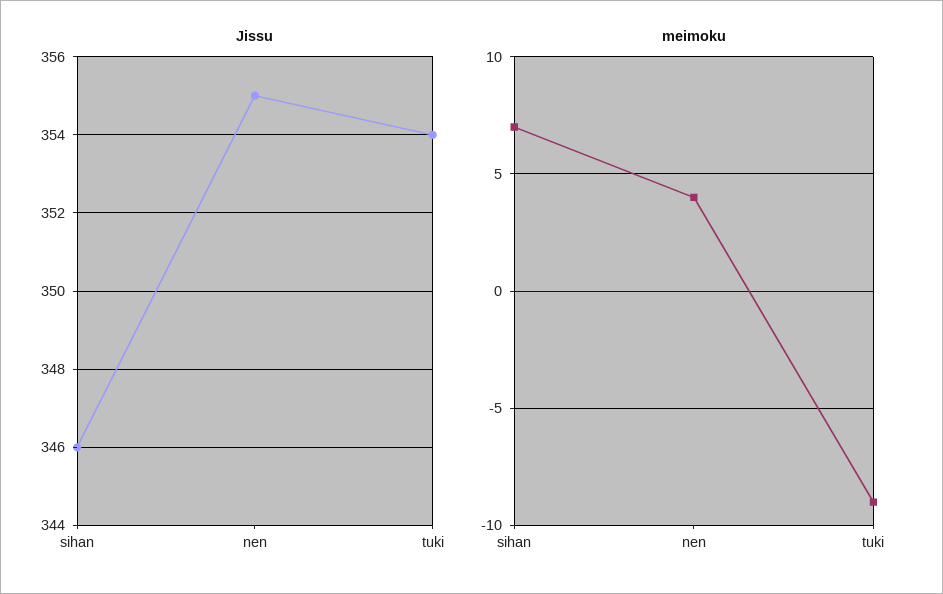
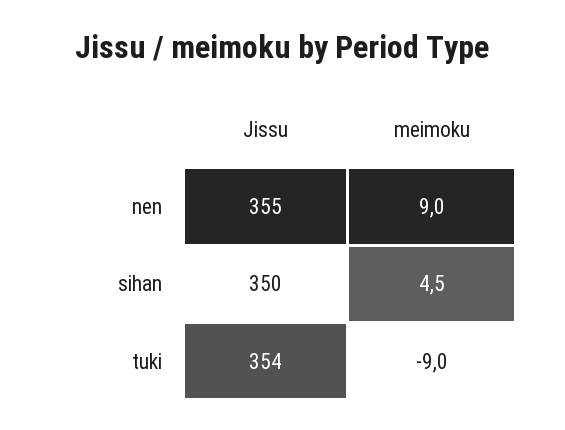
Jissu, sihan: 346 -> 350
meimoku, sihan: 7 -> 4.5
meimoku, nen: 4 -> 9

